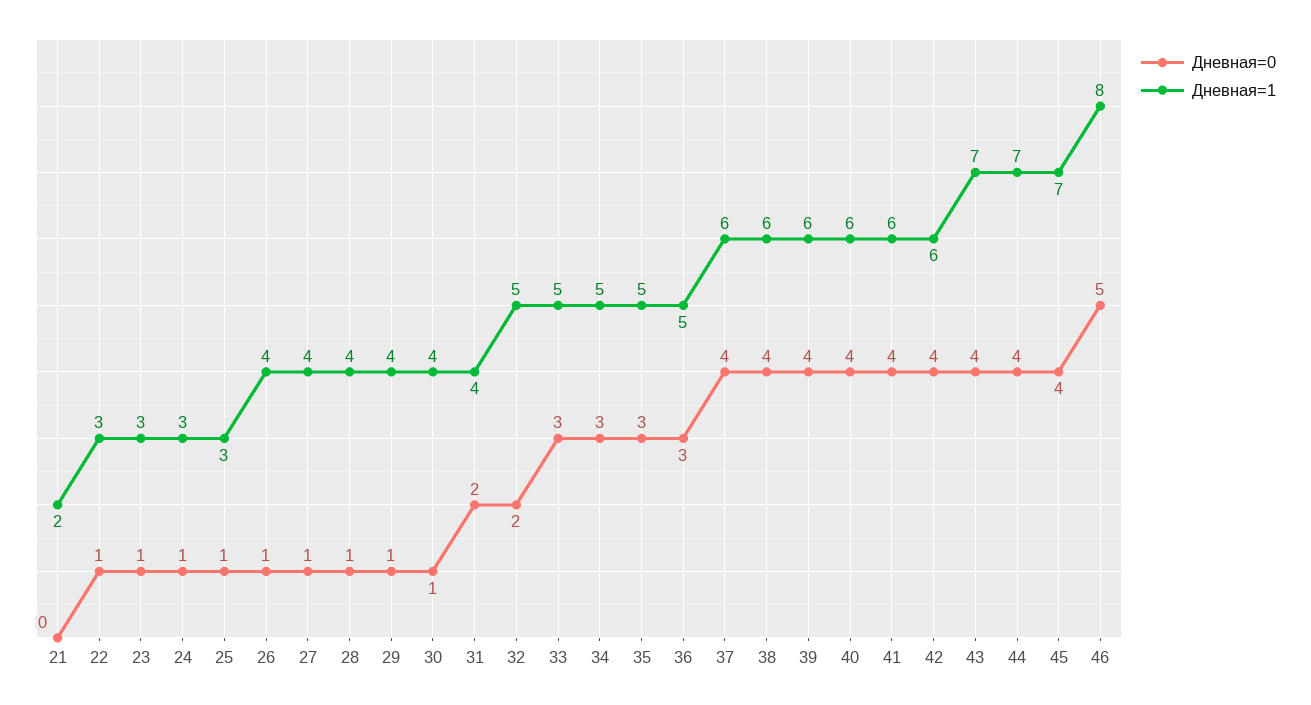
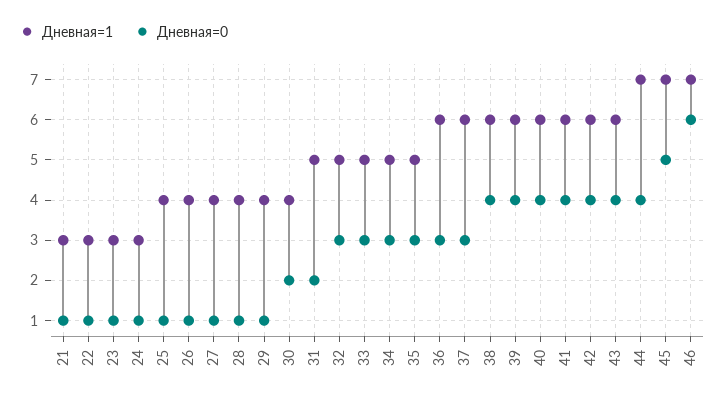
Дневная=0, 21: 0 -> 1
Дневная=1, 21: 2 -> 3
Дневная=1, 25: 3 -> 4
Дневная=0, 30: 1 -> 2
Дневная=1, 31: 4 -> 5
Дневная=0, 32: 2 -> 3
Дневная=1, 36: 5 -> 6
Дневная=0, 37: 4 -> 3
Дневная=1, 43: 7 -> 6
Дневная=0, 45: 4 -> 5
Дневная=0, 46: 5 -> 6
Дневная=1, 46: 8 -> 7

